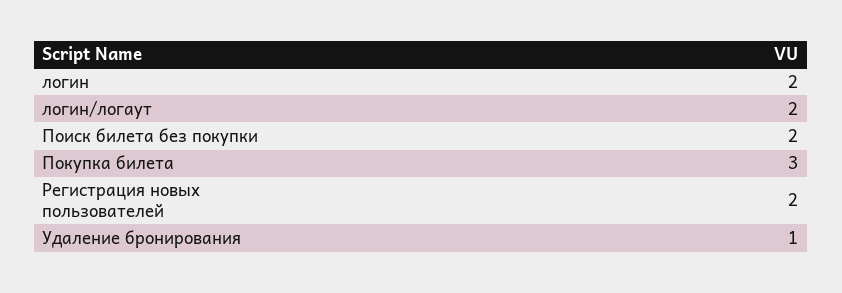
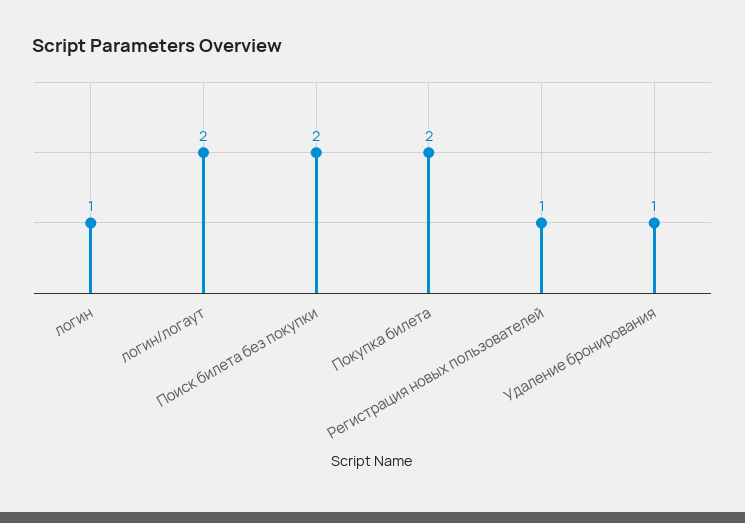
логин: 2 -> 1
Покупка билета: 3 -> 2
Регистрация новых пользователей: 2 -> 1

